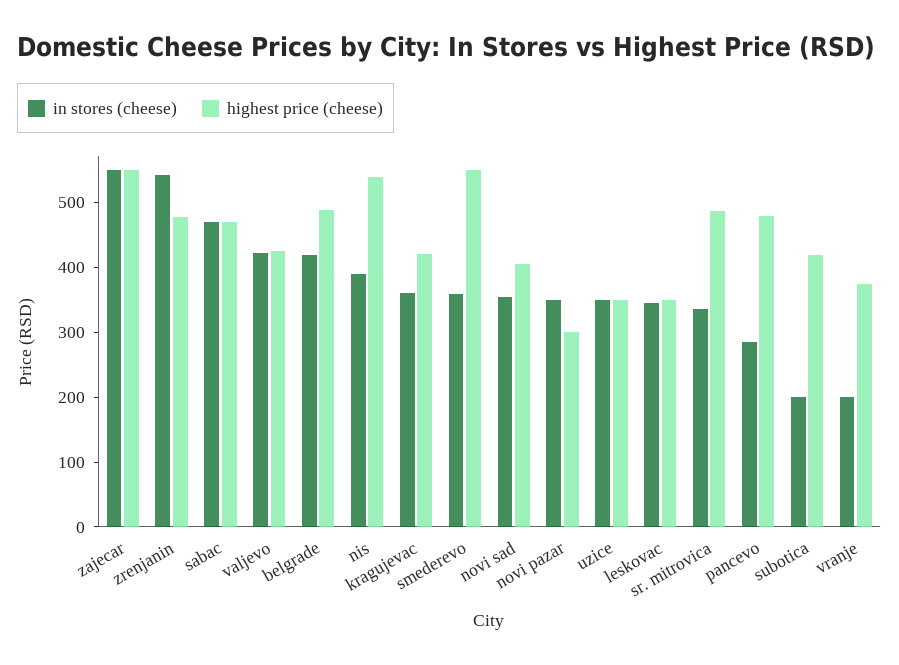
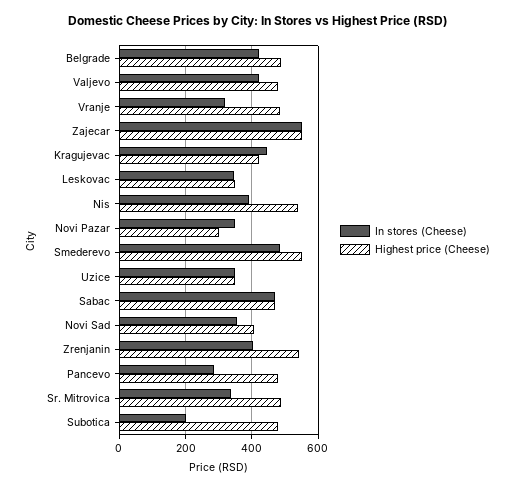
in stores (cheese), zrenjanin: 540 -> 400
highest price (cheese), zrenjanin: 480 -> 540
highest price (cheese), valjevo: 420 -> 480
in stores (cheese), kragujevac: 360 -> 440
in stores (cheese), smederevo: 360 -> 480
highest price (cheese), subotica: 420 -> 480
in stores (cheese), vranje: 200 -> 320
highest price (cheese), vranje: 380 -> 480

